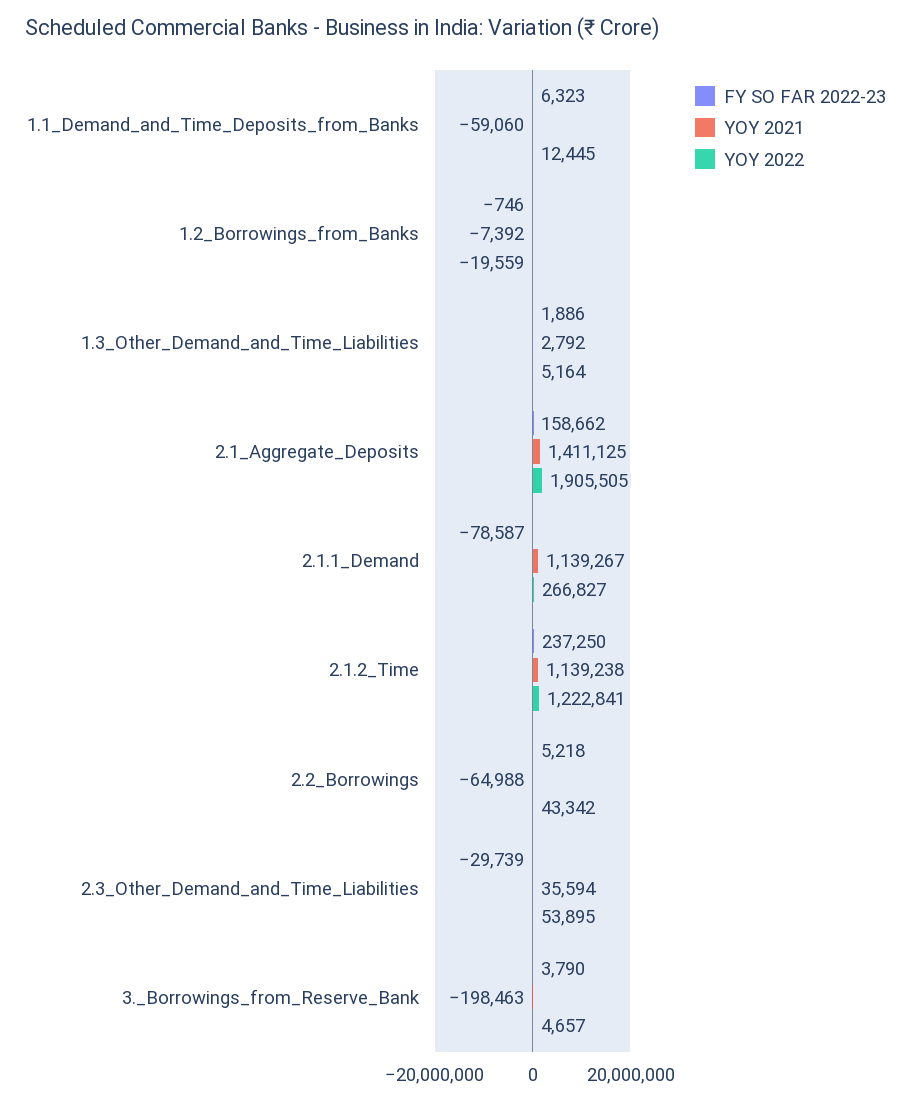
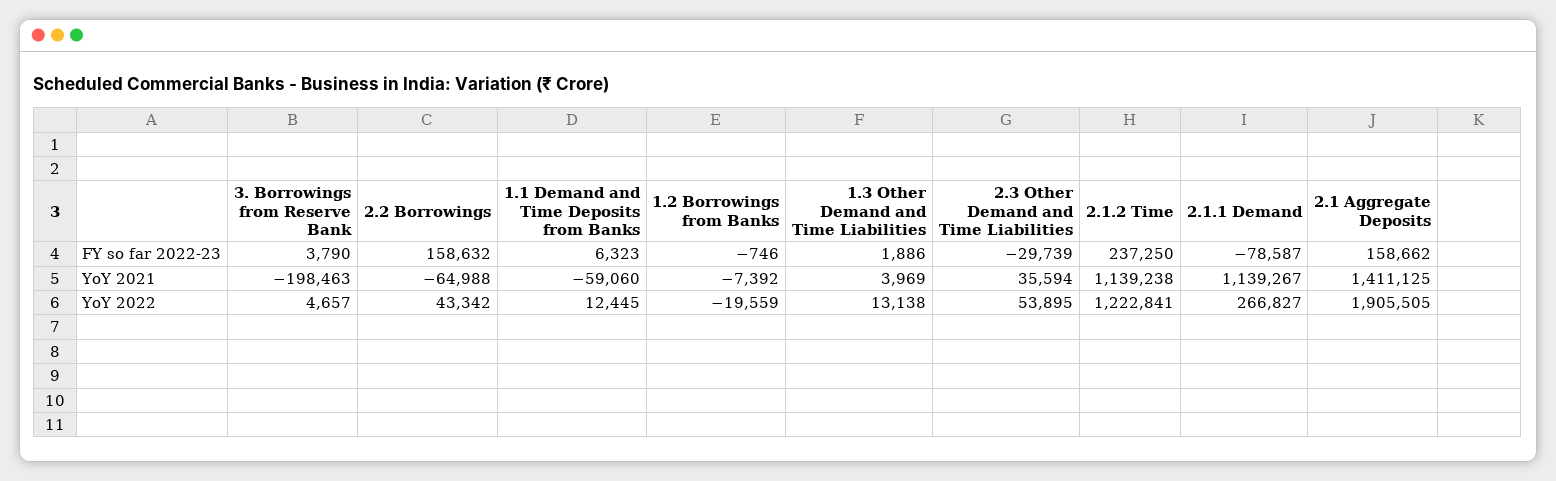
YOY 2021, 1.3_Other_Demand_and_Time_Liabilities: 2792 -> 3969
YOY 2022, 1.3_Other_Demand_and_Time_Liabilities: 5164 -> 13138
FY SO FAR 2022-23, 2.2_Borrowings: 5218 -> 158632

